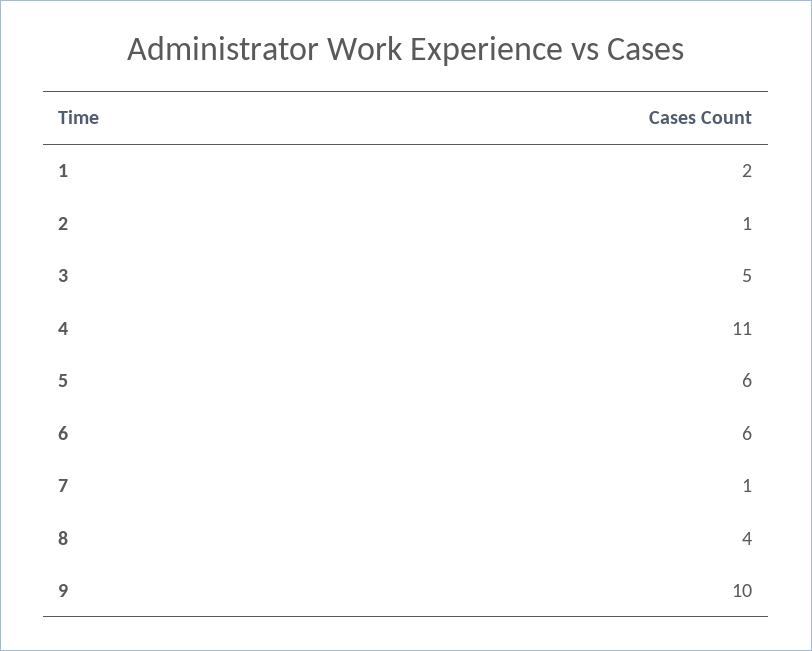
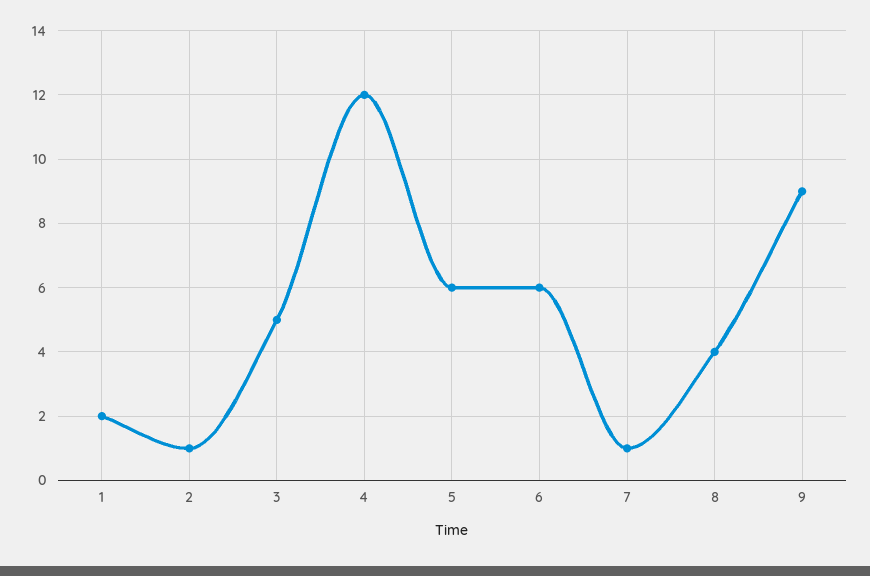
4: 11 -> 12
9: 10 -> 9

